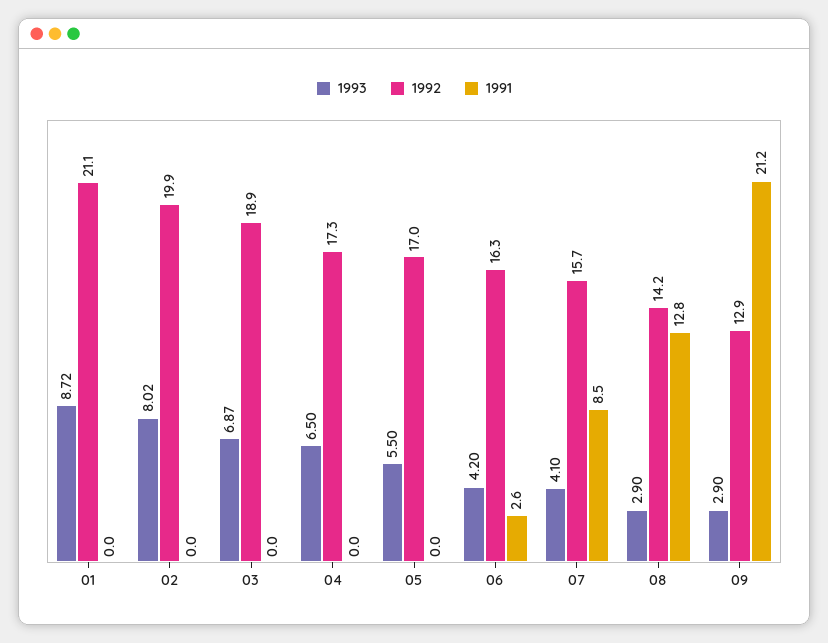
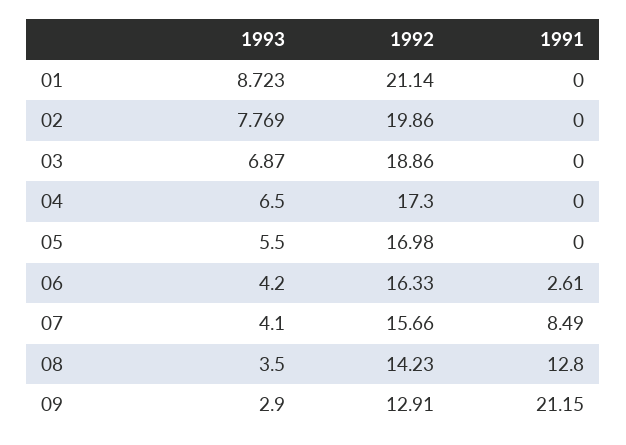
1993, 02: 8.02 -> 7.769
1993, 08: 2.9 -> 3.5

